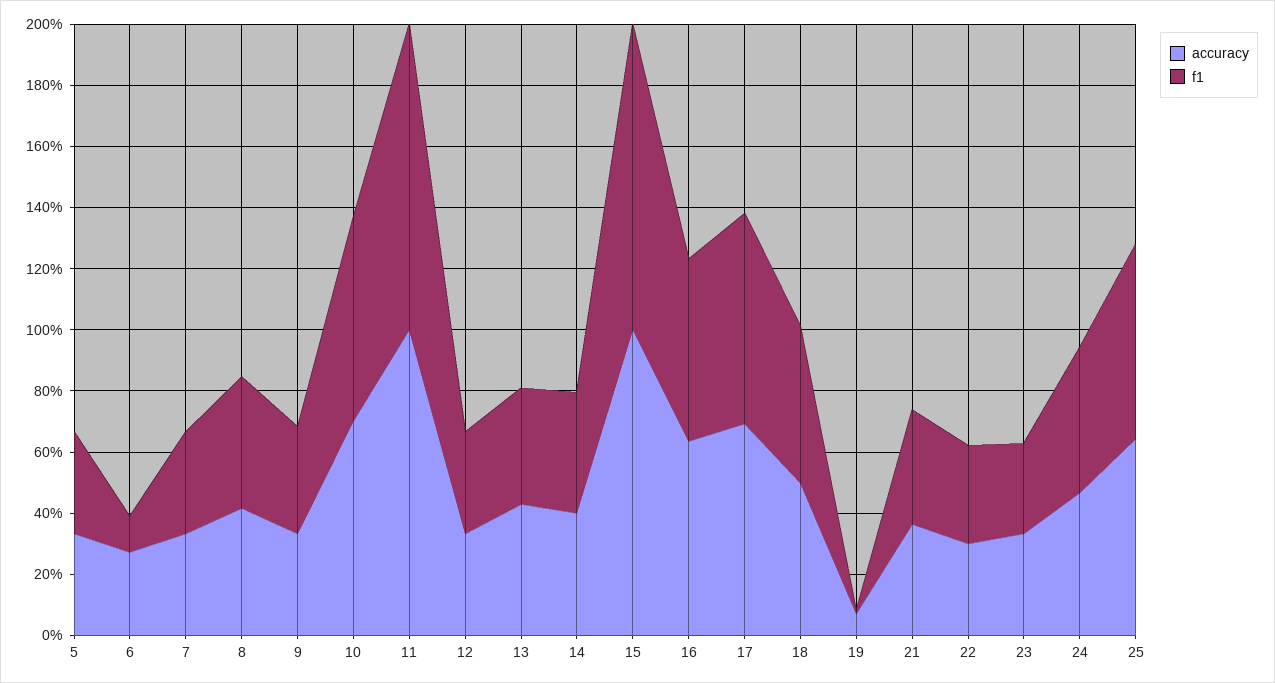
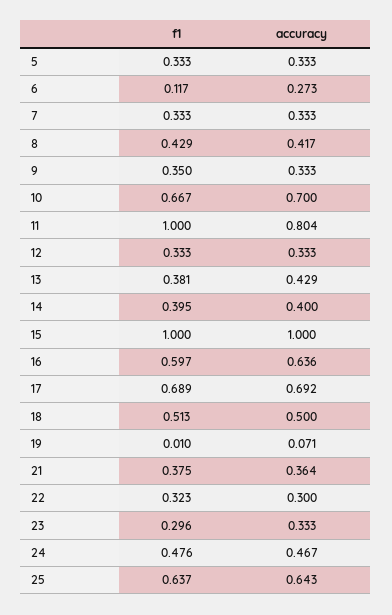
accuracy, 11: 1 -> 0.804

